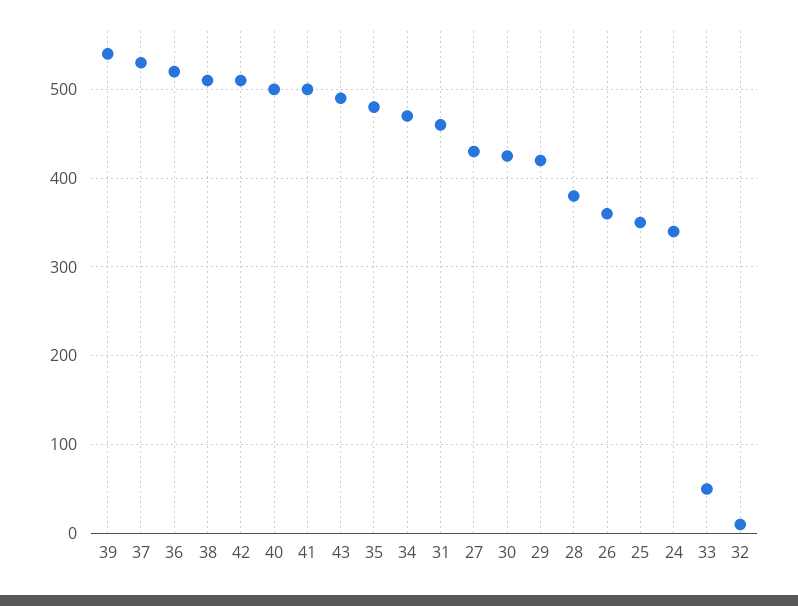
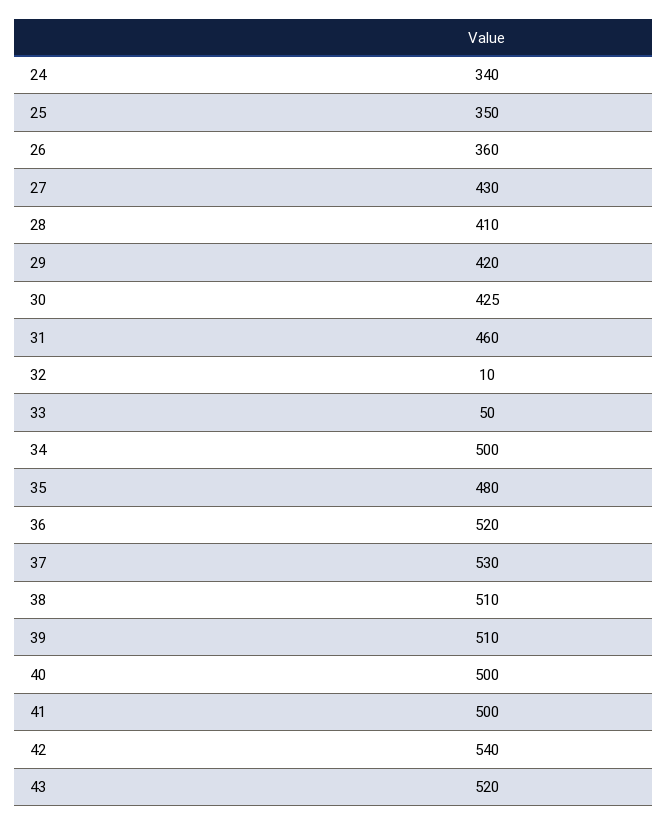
39: 540 -> 510
42: 510 -> 540
43: 490 -> 520
34: 470 -> 500
28: 380 -> 410

